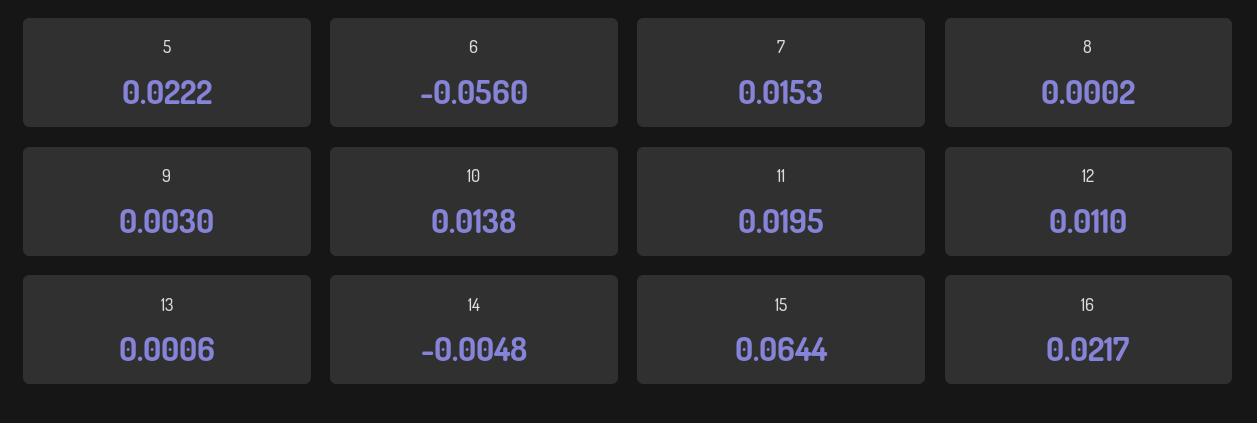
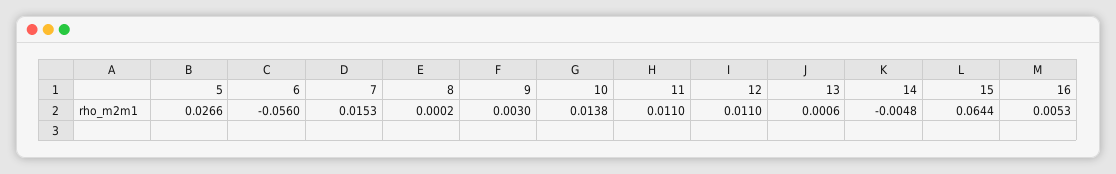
5: 0.0222 -> 0.0266
11: 0.0195 -> 0.011
16: 0.0217 -> 0.0053

